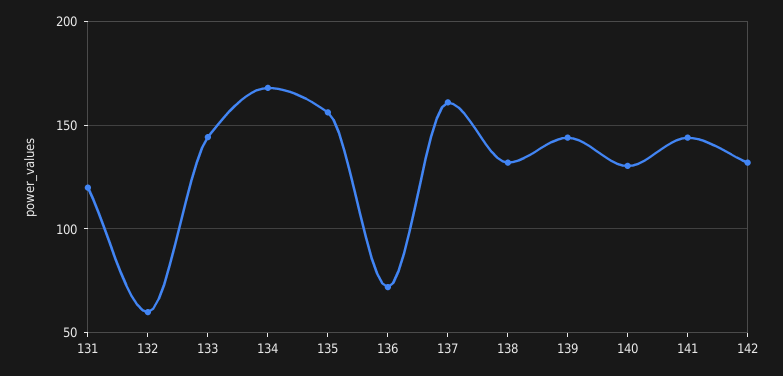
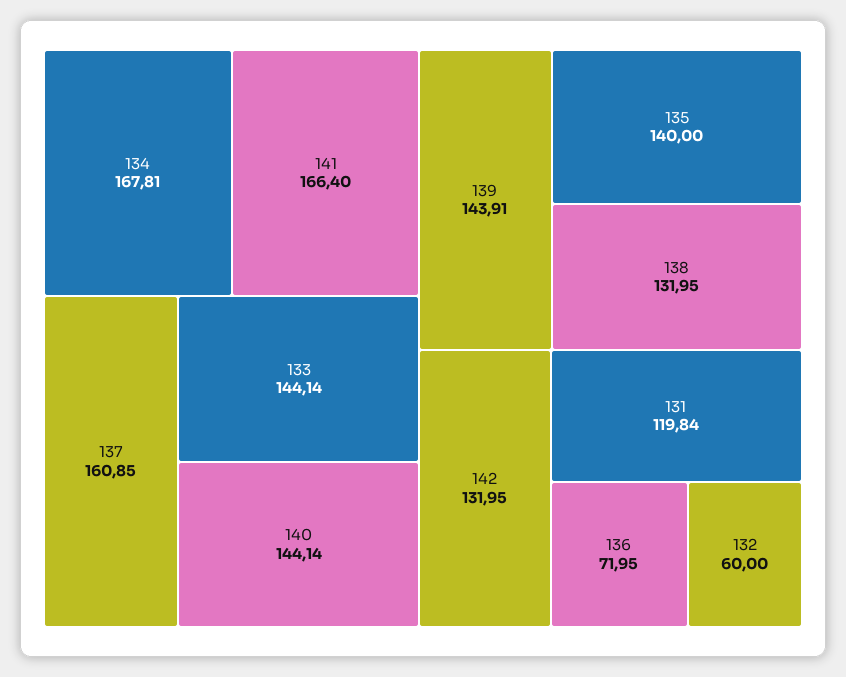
135: 155 -> 140
140: 130 -> 144.14
141: 145 -> 166.4

